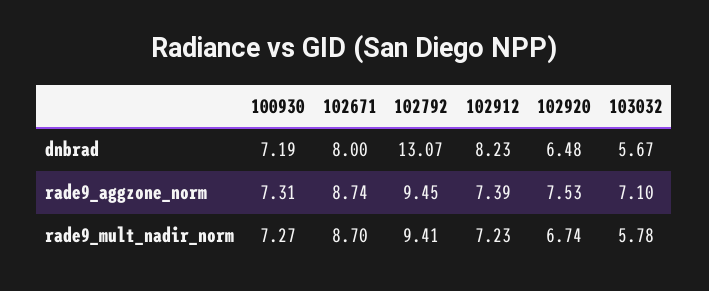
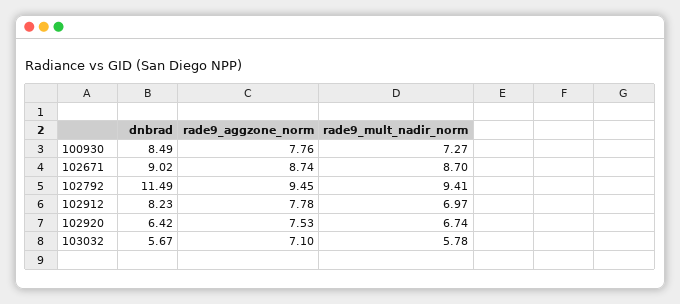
100930, dnbrad: 7.19 -> 8.49
102671, dnbrad: 8 -> 9.02
102792, dnbrad: 13.07 -> 11.49
102920, dnbrad: 6.48 -> 6.42
100930, rade9_aggzone_norm: 7.31 -> 7.76
102912, rade9_aggzone_norm: 7.39 -> 7.78
102912, rade9_mult_nadir_norm: 7.23 -> 6.97

